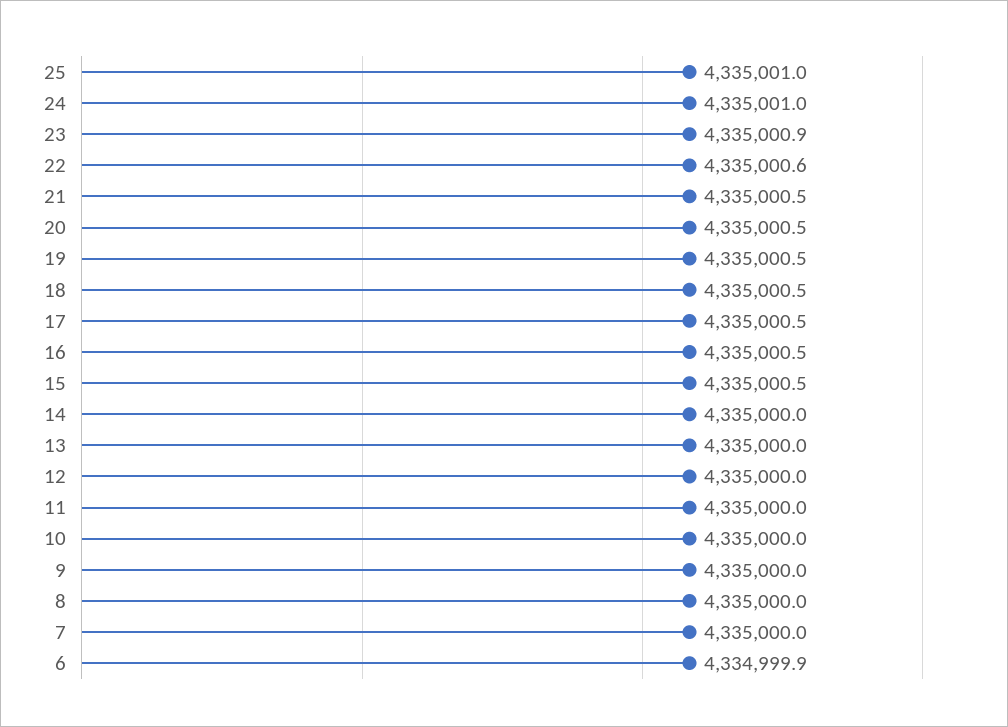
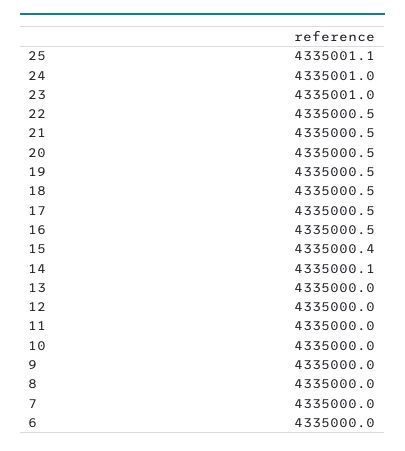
25: 4335001 -> 4335001.1
23: 4335000.9 -> 4335001
22: 4335000.6 -> 4335000.5
15: 4335000.5 -> 4335000.4
14: 4335000 -> 4335000.1
6: 4334999.9 -> 4335000

